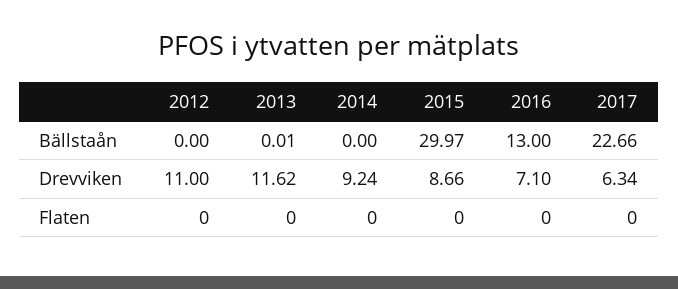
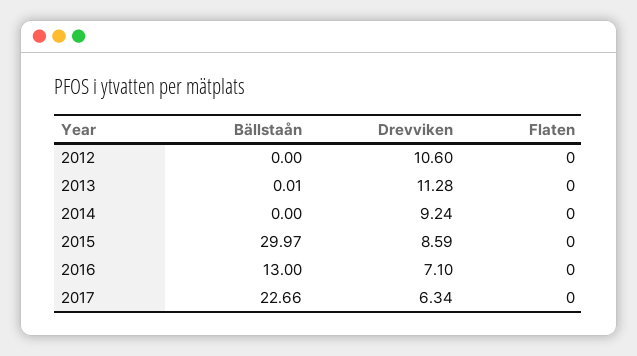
2012, Drevviken: 11 -> 10.6
2013, Drevviken: 11.62 -> 11.28
2015, Drevviken: 8.66 -> 8.59

